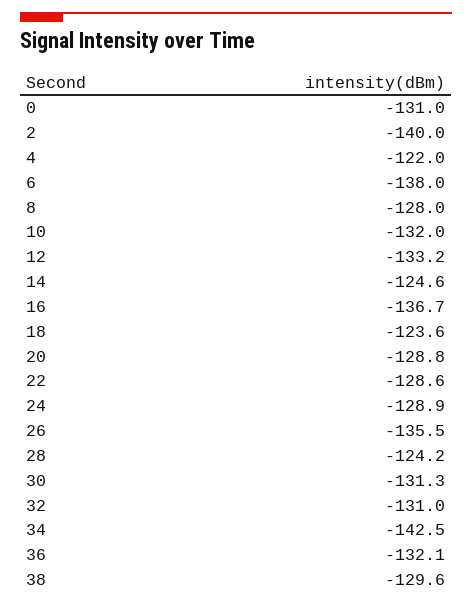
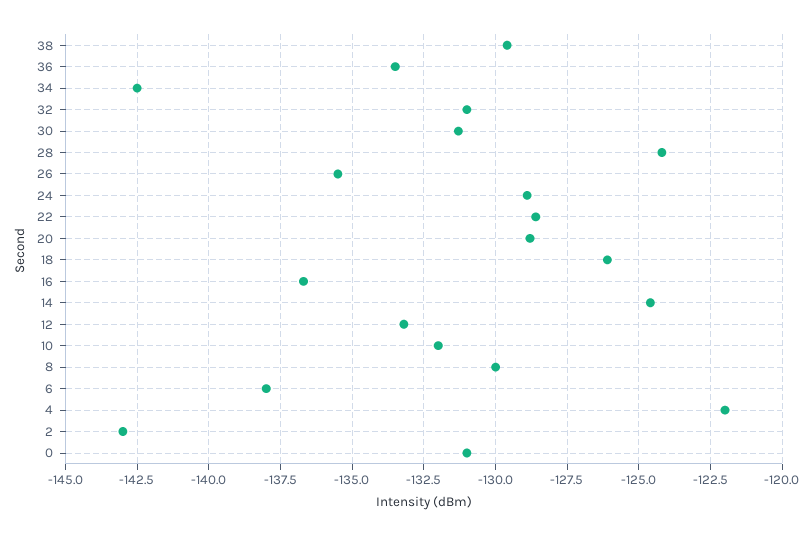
2: -140 -> -143
8: -128 -> -130
18: -123.6 -> -126
36: -132.1 -> -133.5

